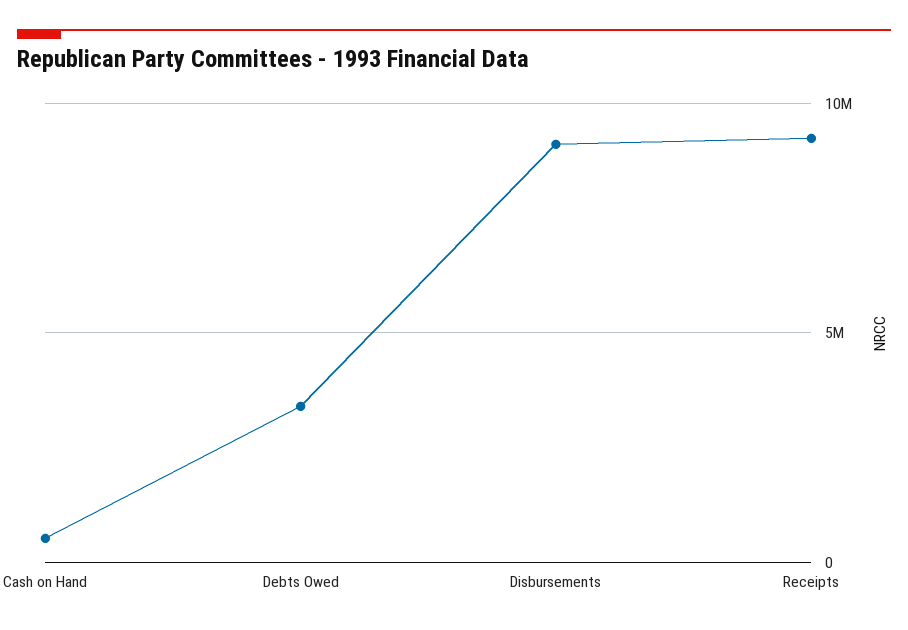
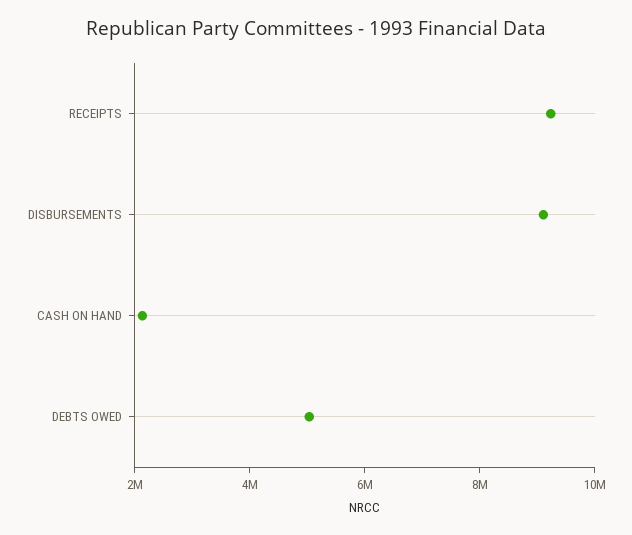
Cash on Hand: 500000 -> 2000000
Debts Owed: 3500000 -> 5000000

